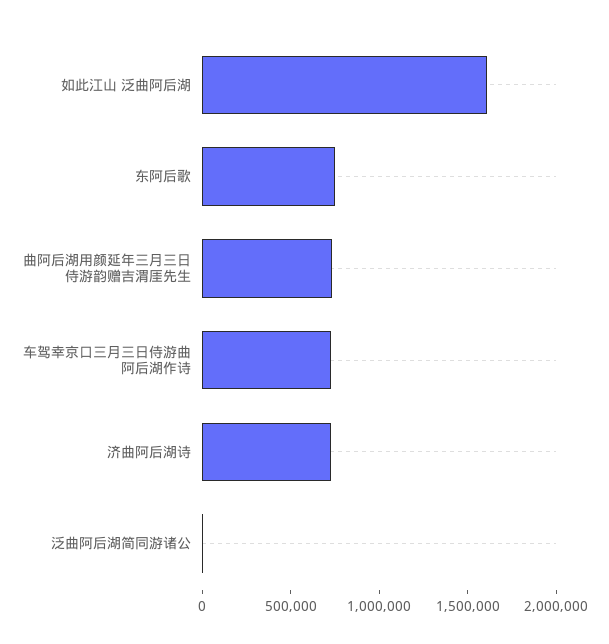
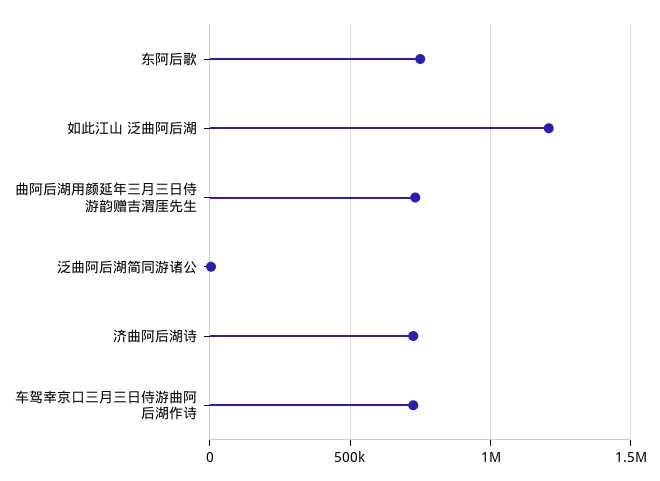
如此江山 泛曲阿后湖: 1600000 -> 1200000

